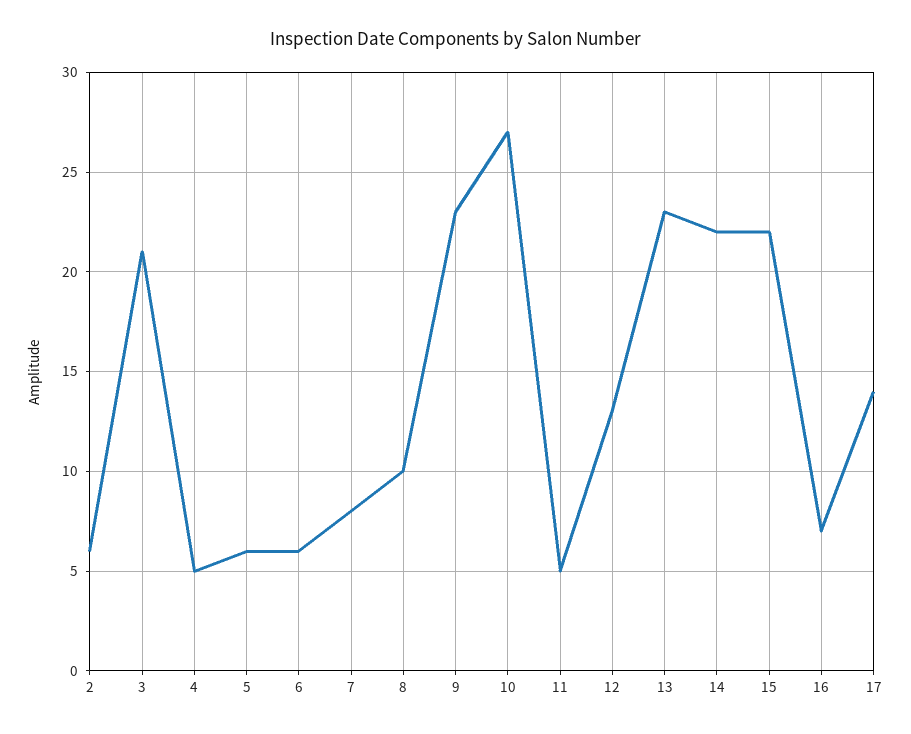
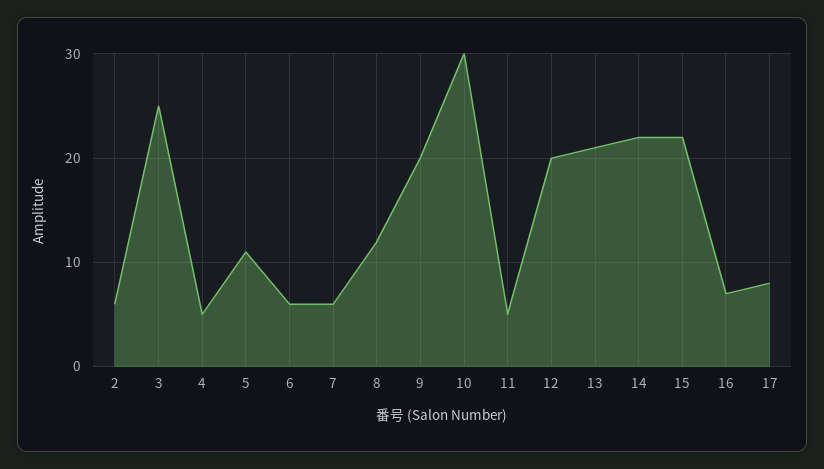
3: 21 -> 25
5: 6 -> 11
7: 8 -> 6
8: 10 -> 12
9: 23 -> 20
10: 27 -> 30
12: 13 -> 20
13: 23 -> 21
17: 14 -> 8

